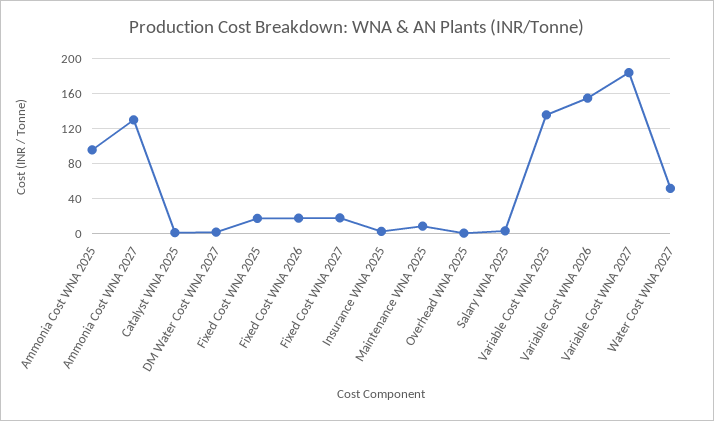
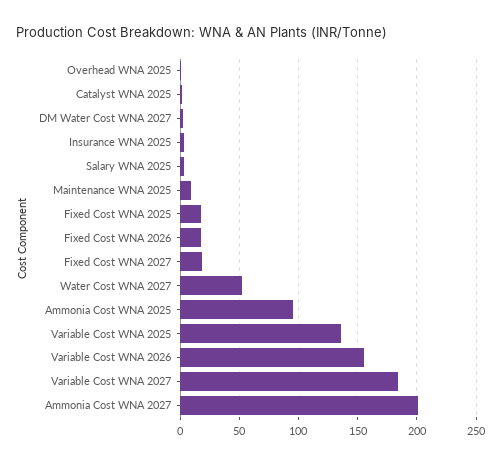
Ammonia Cost WNA 2027: 130 -> 200

